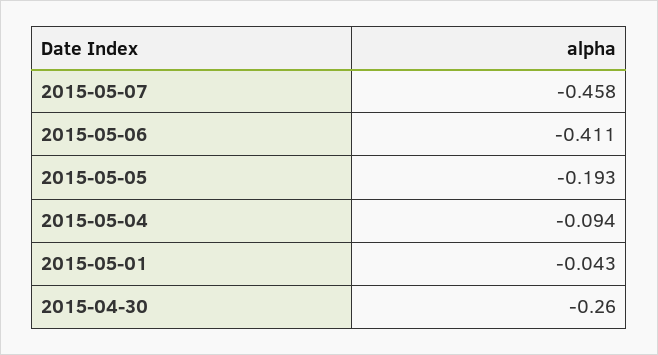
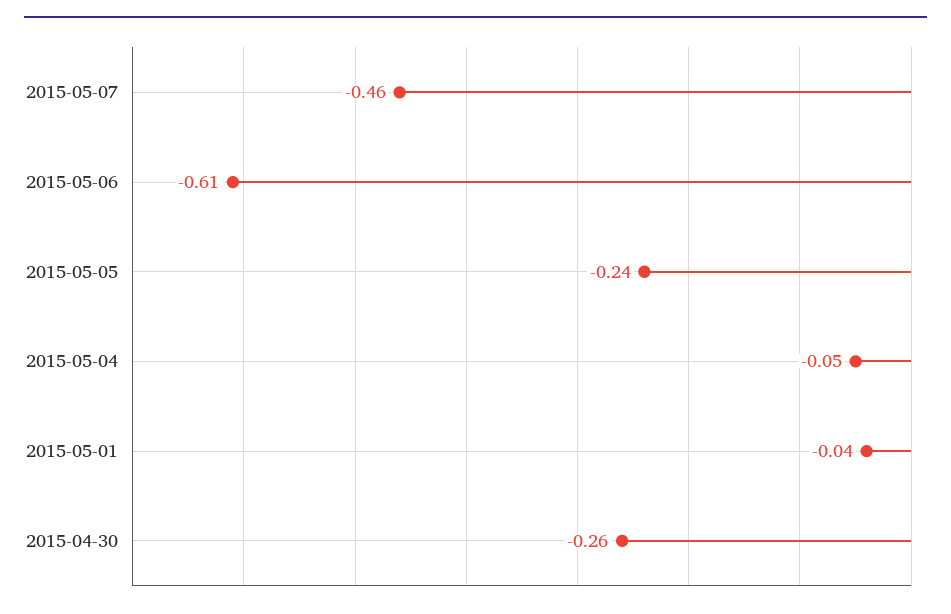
2015-05-06: -0.411 -> -0.61
2015-05-05: -0.193 -> -0.24
2015-05-04: -0.094 -> -0.05

